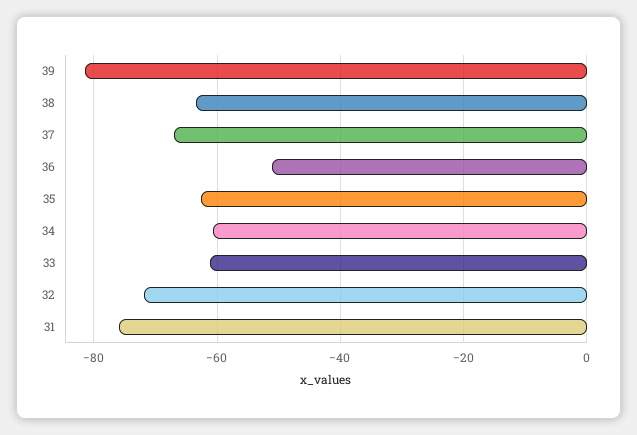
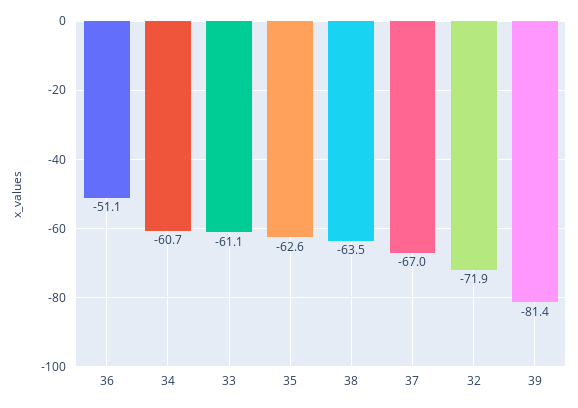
31: -76 -> none

